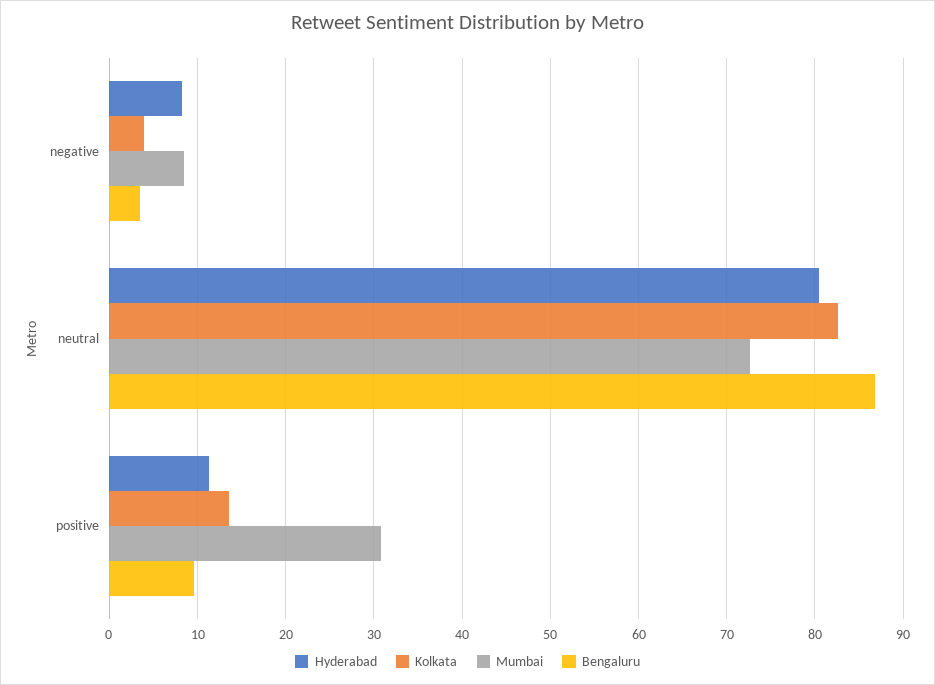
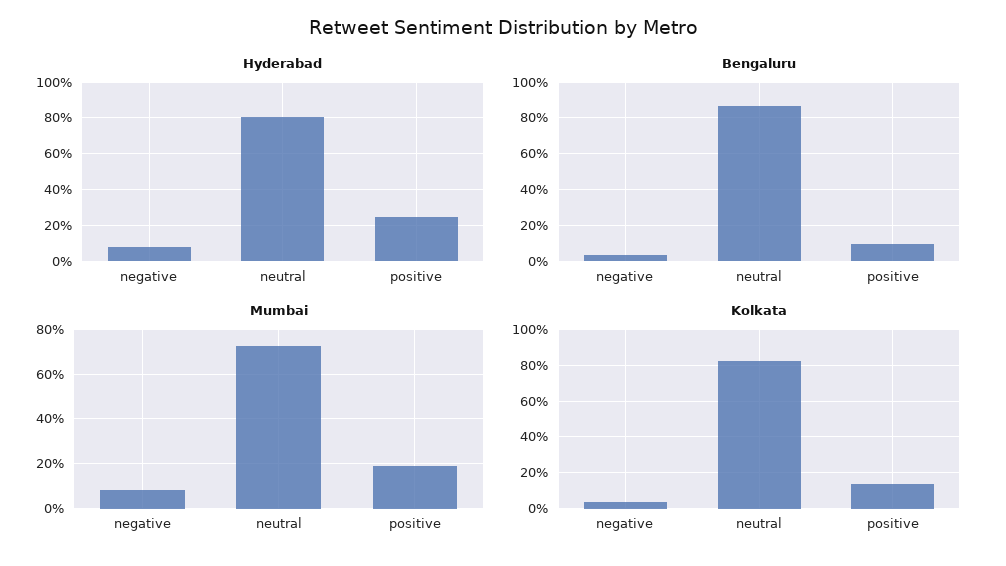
Hyderabad, positive: 11 -> 25
Mumbai, positive: 31 -> 20

